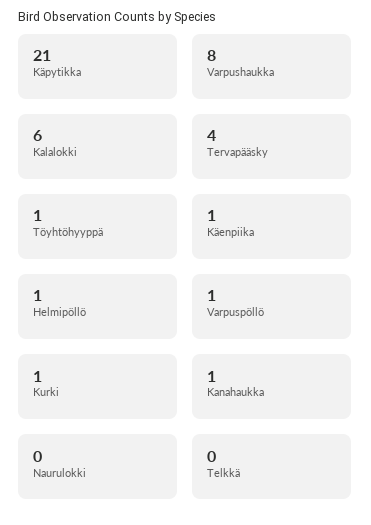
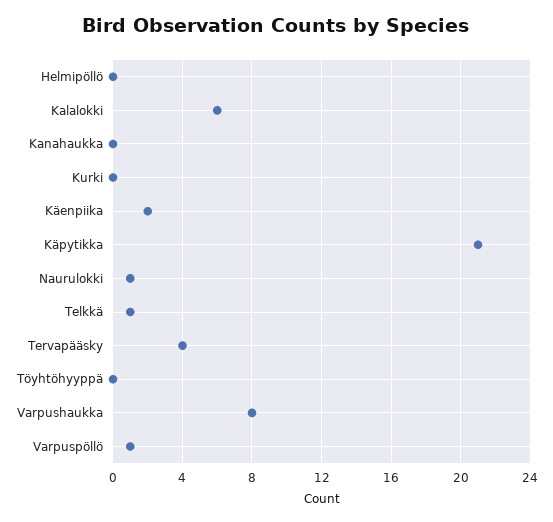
Töyhtöhyyppä: 1 -> 0
Käenpiika: 1 -> 2
Helmipöllö: 1 -> 0
Kurki: 1 -> 0
Kanahaukka: 1 -> 0
Naurulokki: 0 -> 1
Telkkä: 0 -> 1

